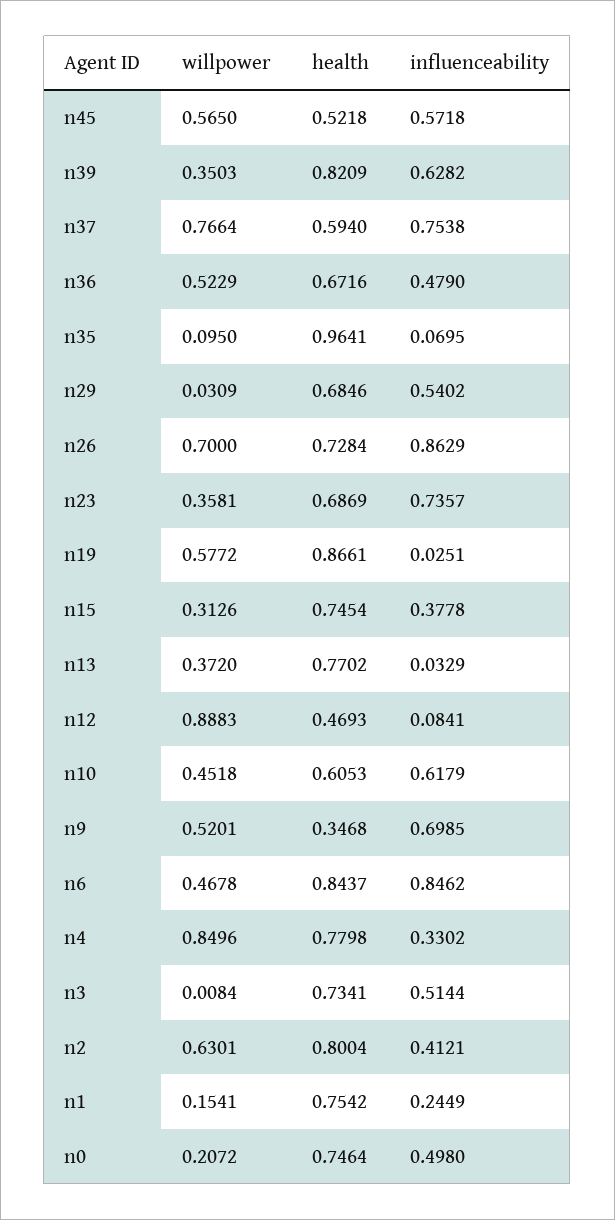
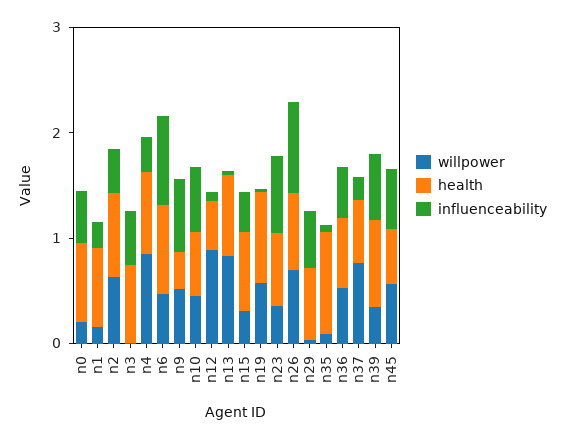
influenceability, n37: 0.7538 -> 0.2
willpower, n13: 0.372 -> 0.8

